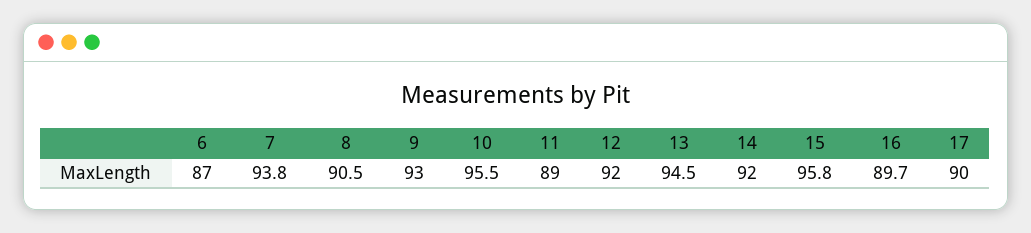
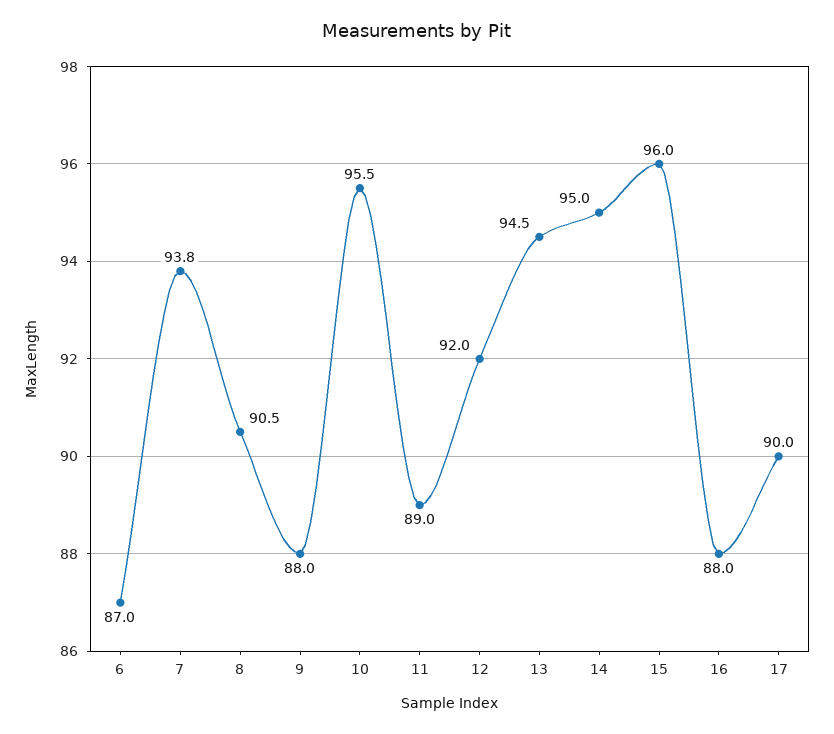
9: 93 -> 88
14: 92 -> 95
15: 95.8 -> 96
16: 89.7 -> 88

